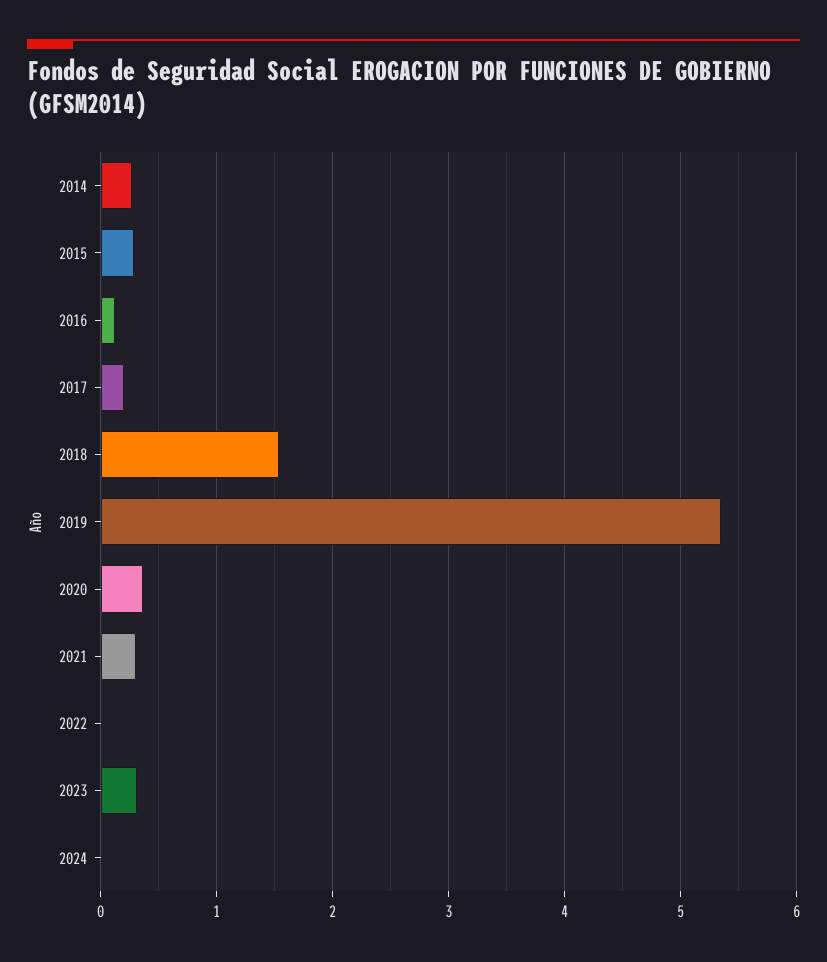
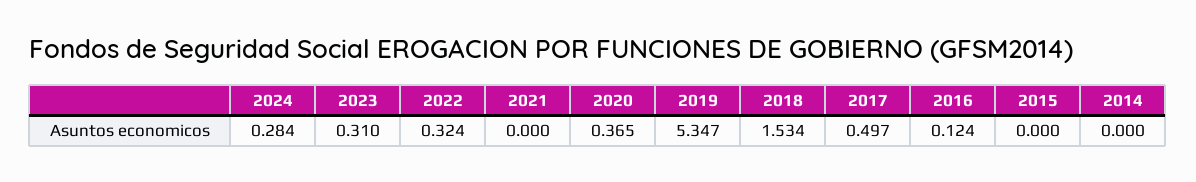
2014: 0.3 -> 0
2015: 0.3 -> 0
2017: 0.2 -> 0.497
2021: 0.3 -> 0
2022: 0 -> 0.324
2024: 0 -> 0.284

